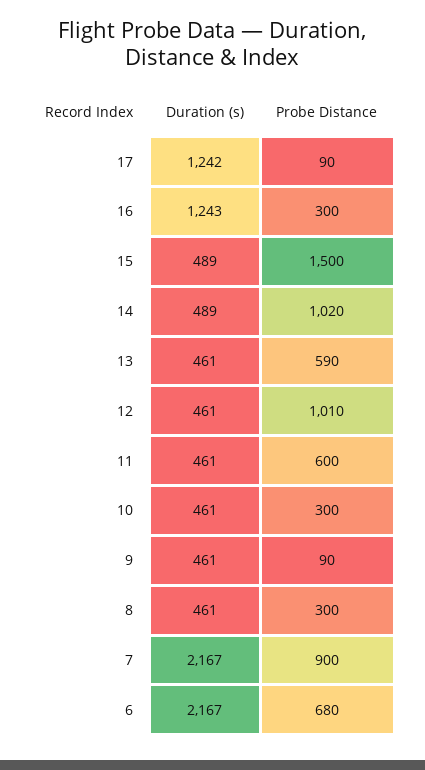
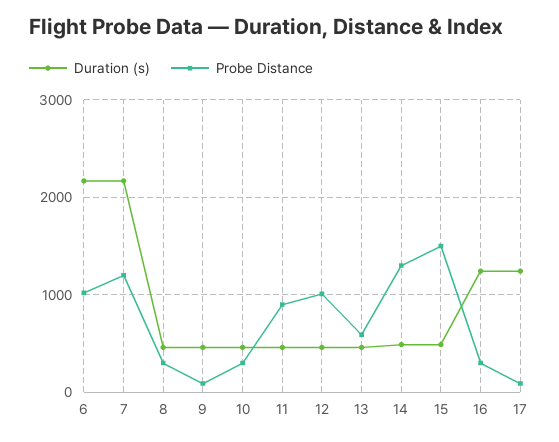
Probe Distance, 14: 1020 -> 1300
Probe Distance, 11: 600 -> 900
Probe Distance, 7: 900 -> 1200
Probe Distance, 6: 680 -> 1000

